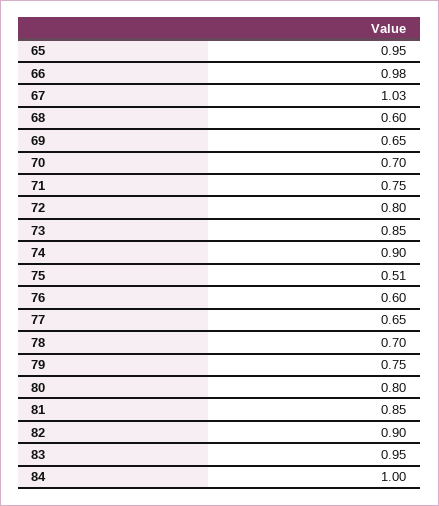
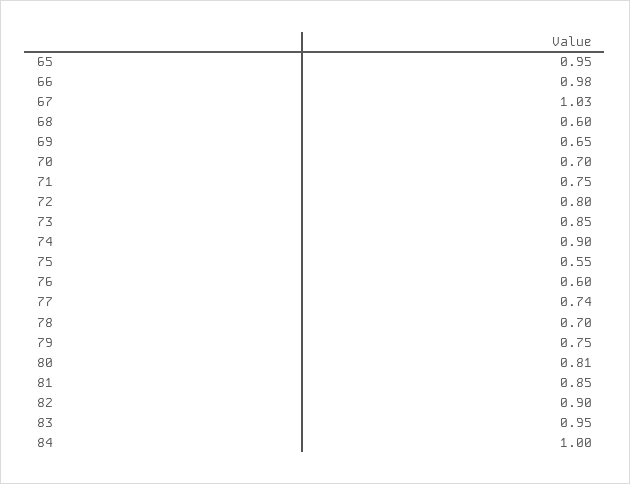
75: 0.51 -> 0.55
77: 0.65 -> 0.74
80: 0.8 -> 0.81

